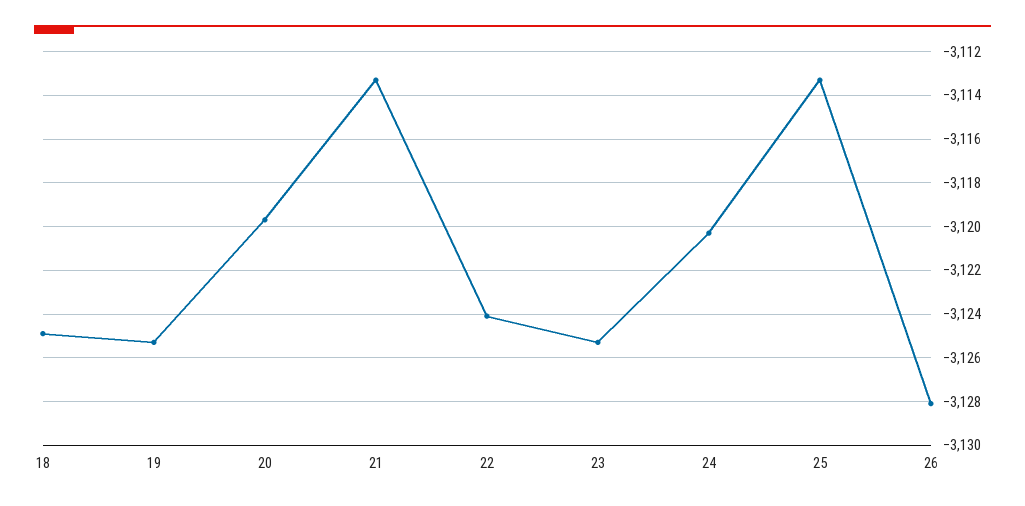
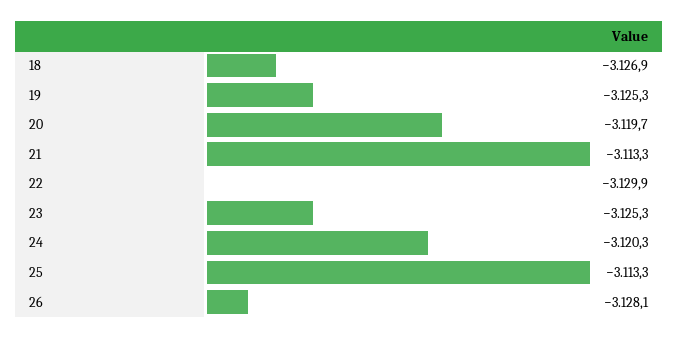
18: -3125 -> -3126.9
22: -3124 -> -3129.9

